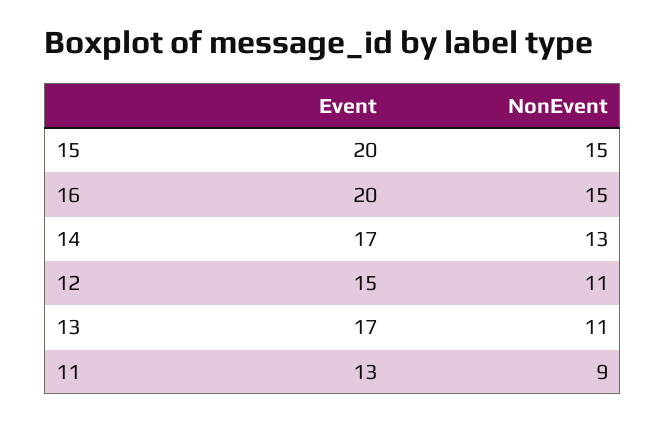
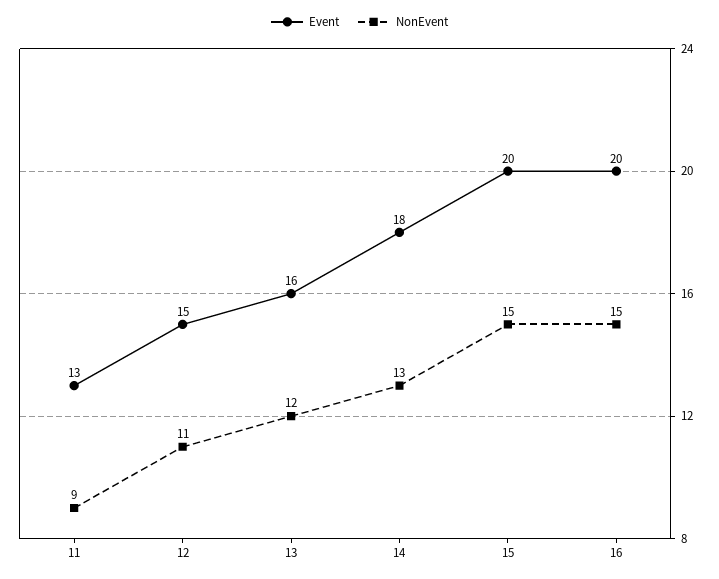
Event, 14: 17 -> 18
Event, 13: 17 -> 16
NonEvent, 13: 11 -> 12

